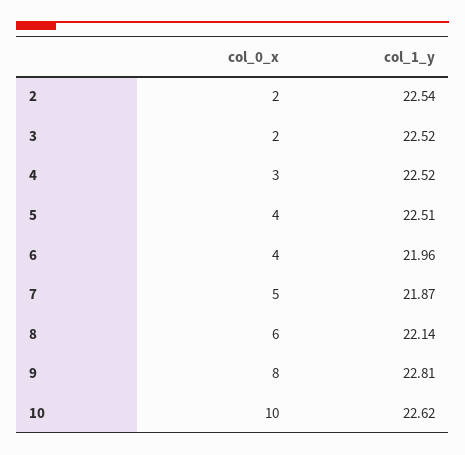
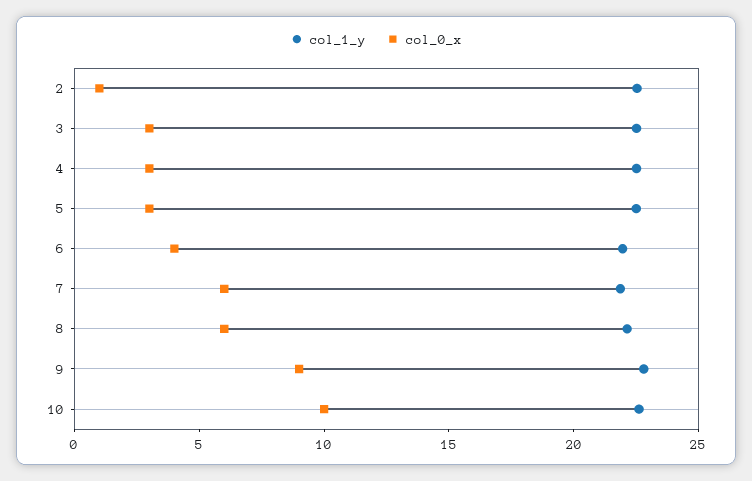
col_0_x, 2: 2 -> 1
col_0_x, 3: 2 -> 3
col_0_x, 5: 4 -> 3
col_0_x, 7: 5 -> 6
col_0_x, 9: 8 -> 9

